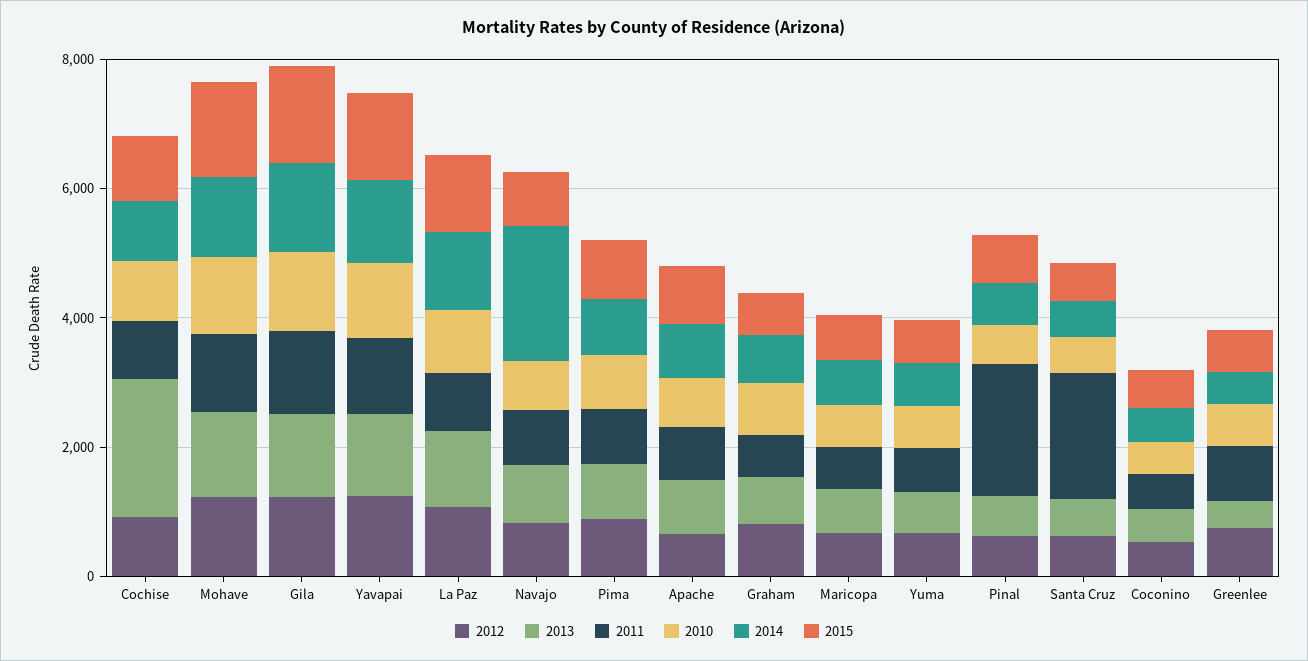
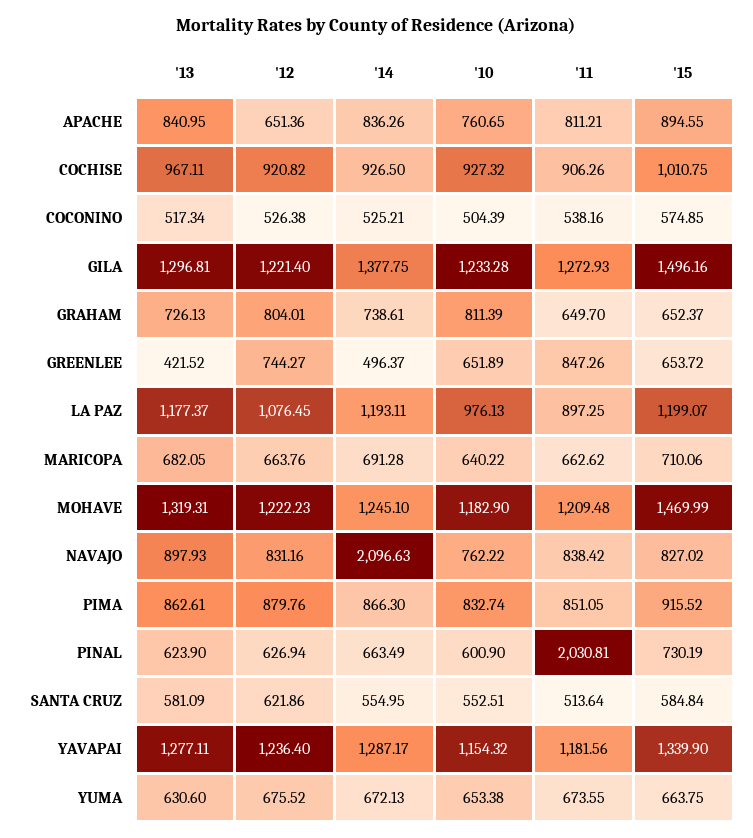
2013, Cochise: 2000 -> 967.11
2011, Santa Cruz: 2000 -> 513.64

